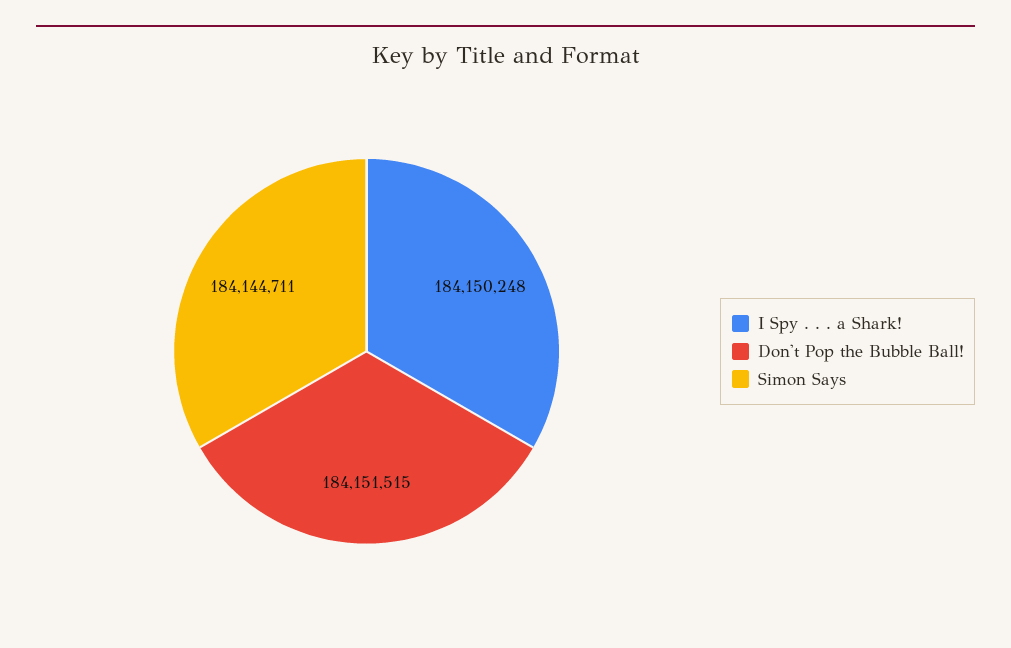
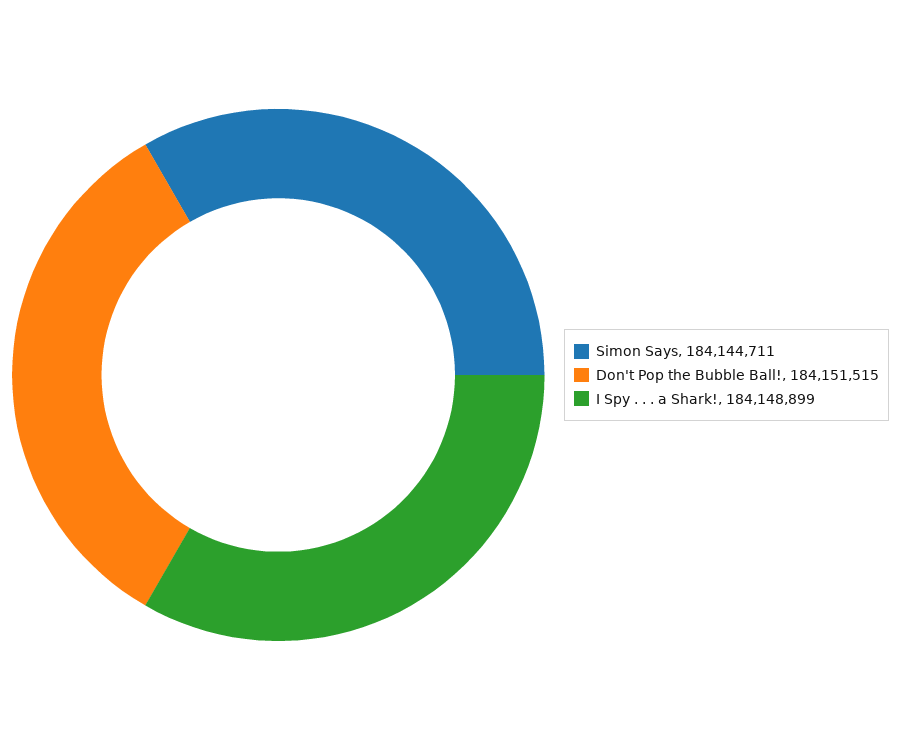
I Spy . . . a Shark!: 184150248 -> 184148899

